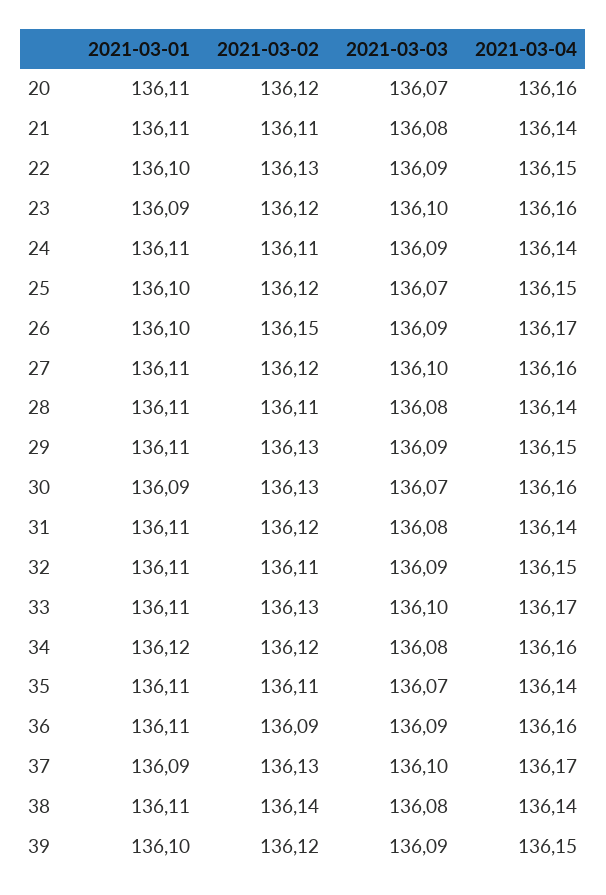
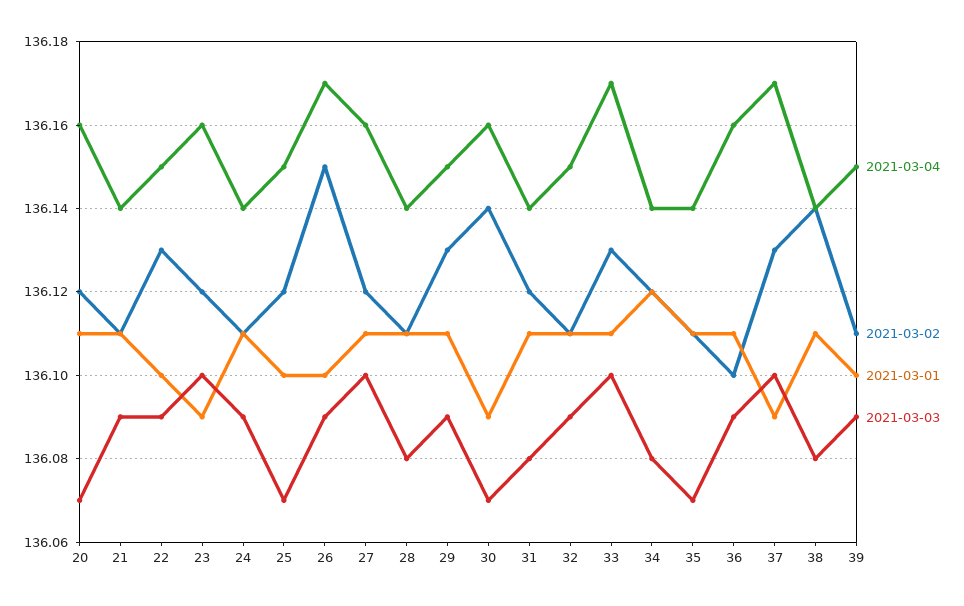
2021-03-03, 21: 136.08 -> 136.09
2021-03-02, 30: 136.13 -> 136.14
2021-03-04, 34: 136.16 -> 136.14
2021-03-02, 36: 136.09 -> 136.1
2021-03-02, 39: 136.12 -> 136.11

